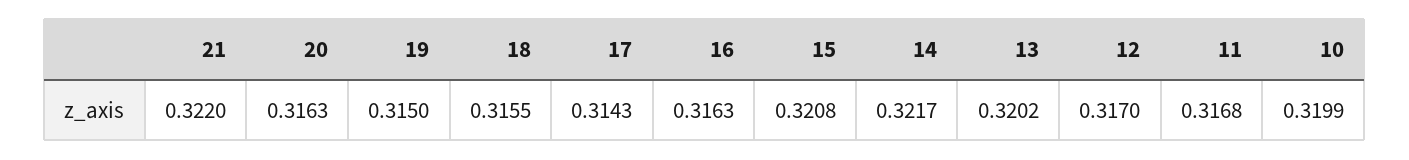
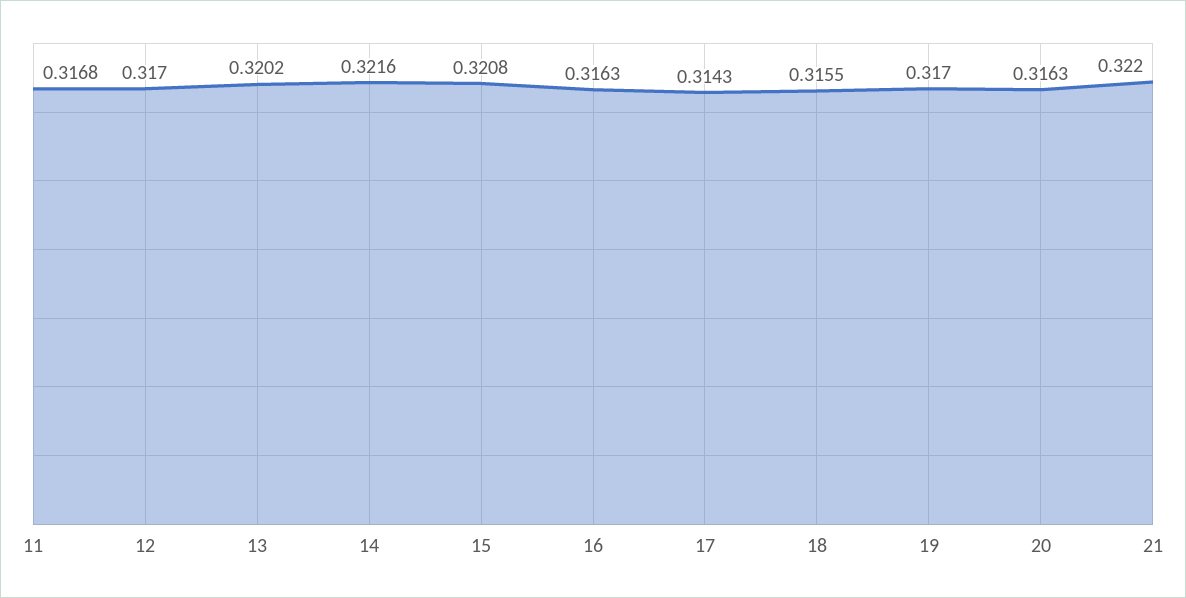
19: 0.315 -> 0.317
14: 0.3217 -> 0.3216
10: 0.3199 -> none

